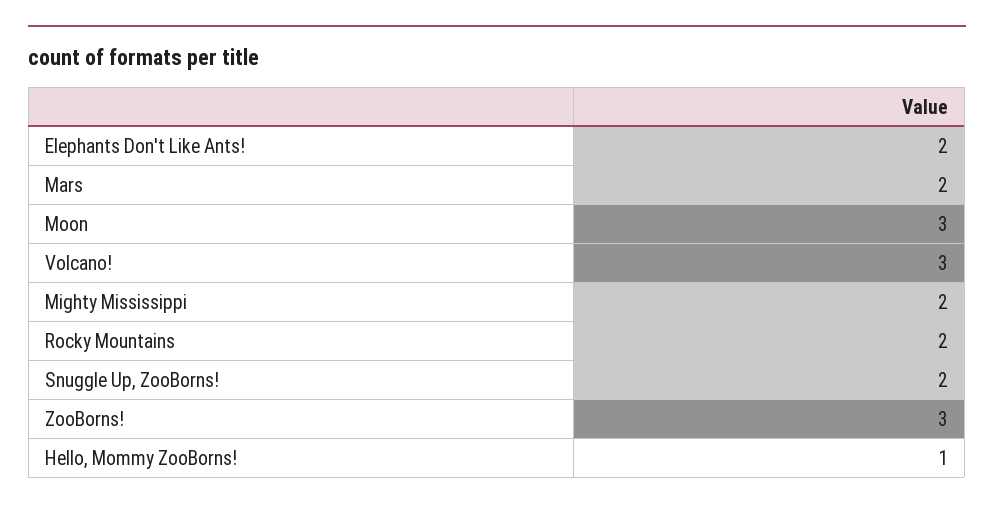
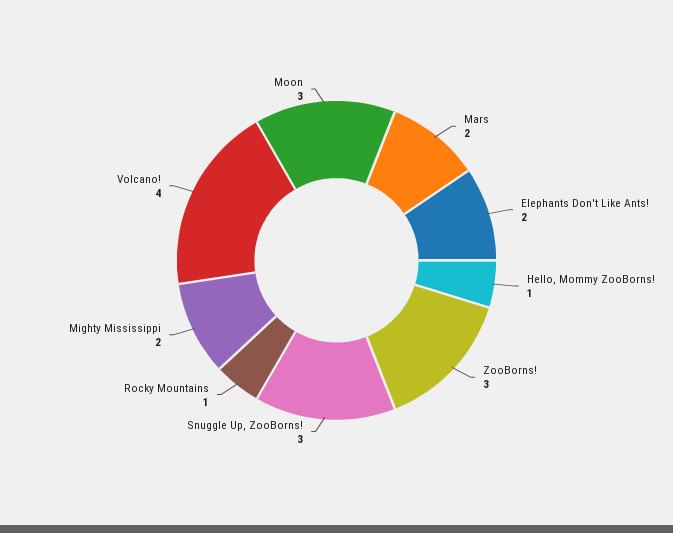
Volcano!: 3 -> 4
Rocky Mountains: 2 -> 1
Snuggle Up, ZooBorns!: 2 -> 3

